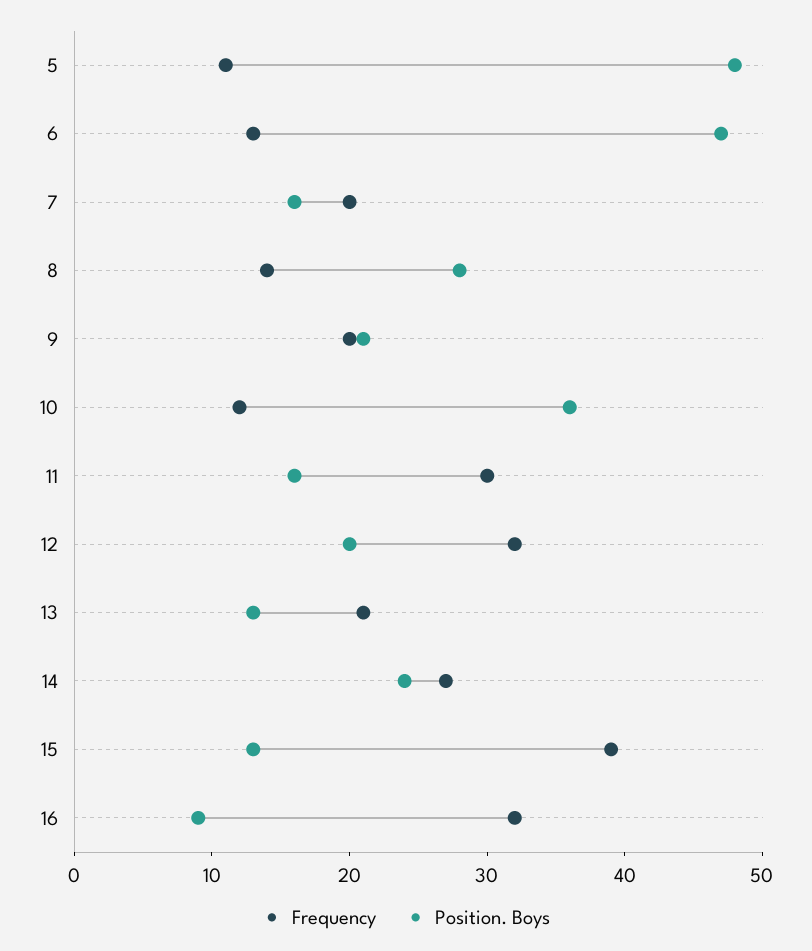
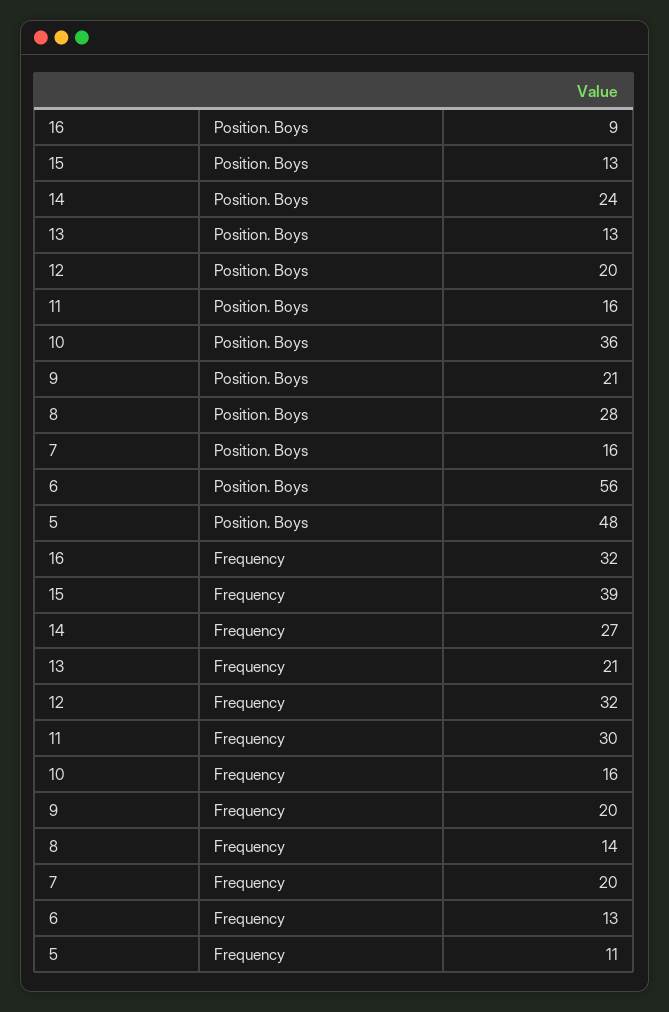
Position. Boys, 6: 47 -> 56
Frequency, 10: 12 -> 16

